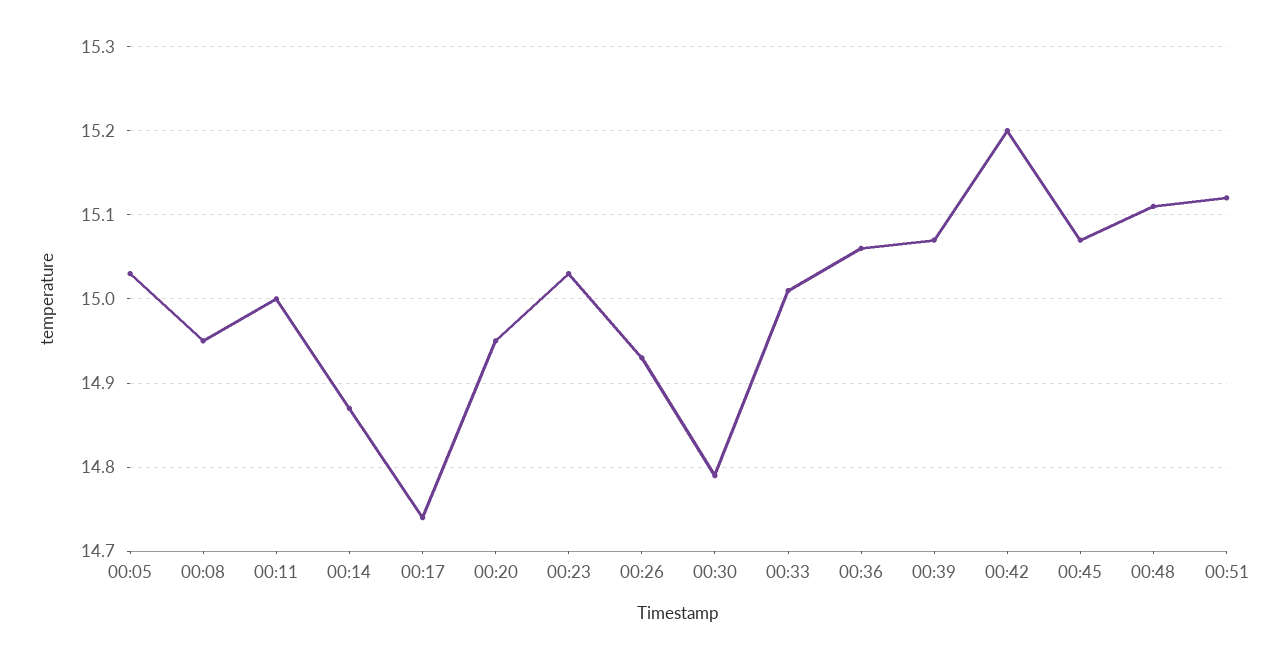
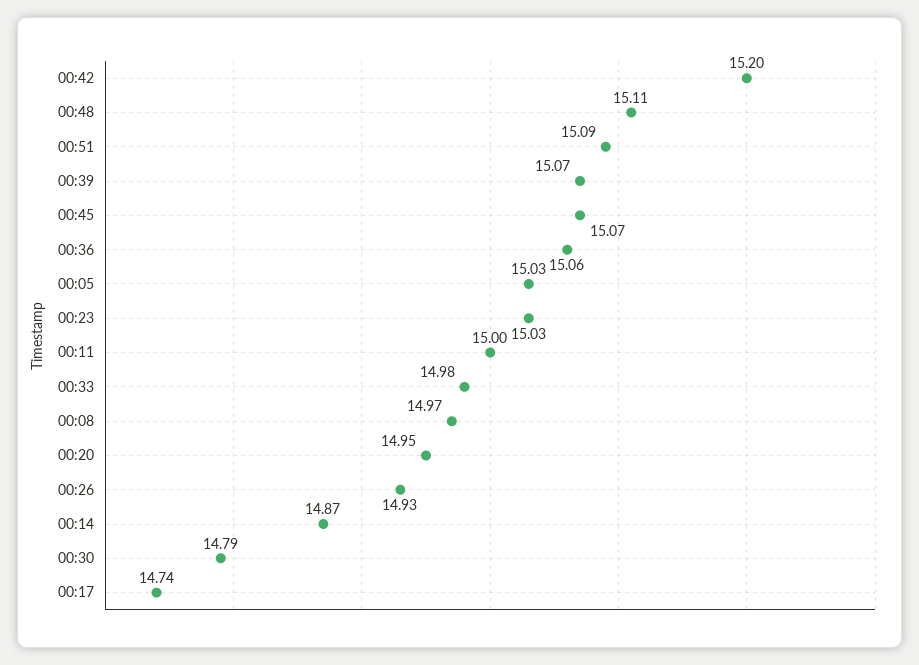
00:08: 14.95 -> 14.97
00:33: 15.01 -> 14.98
00:51: 15.12 -> 15.09

